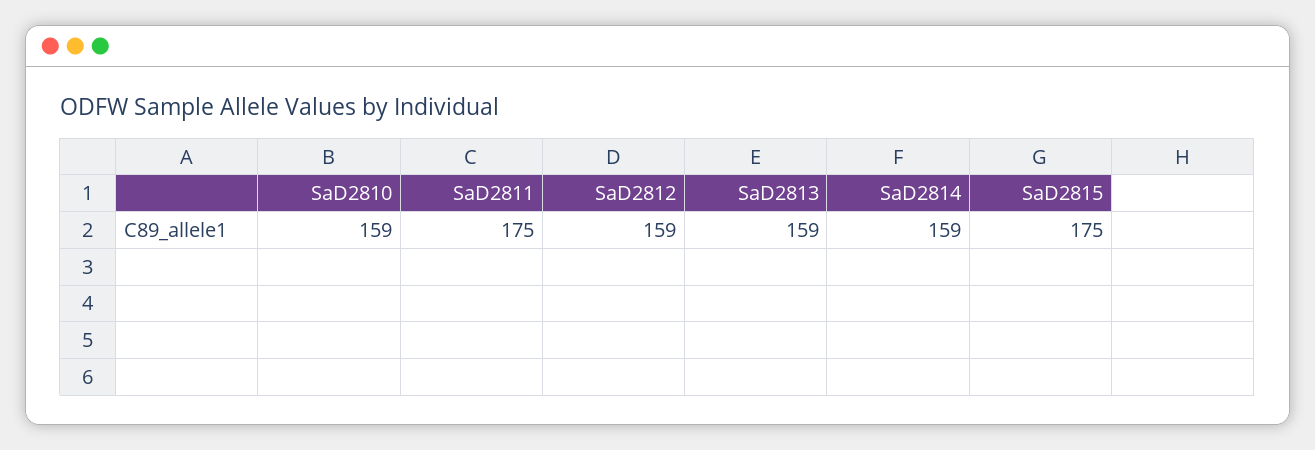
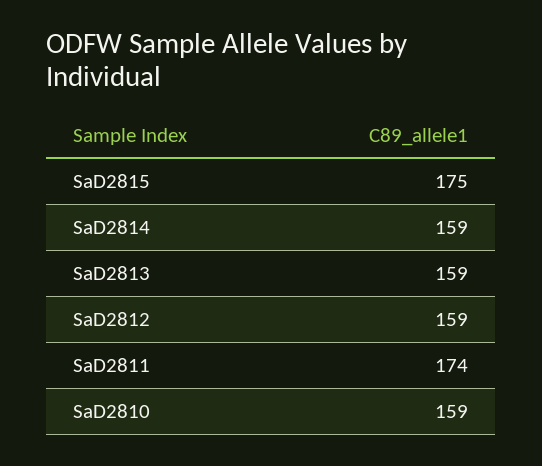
SaD2811: 175 -> 174

